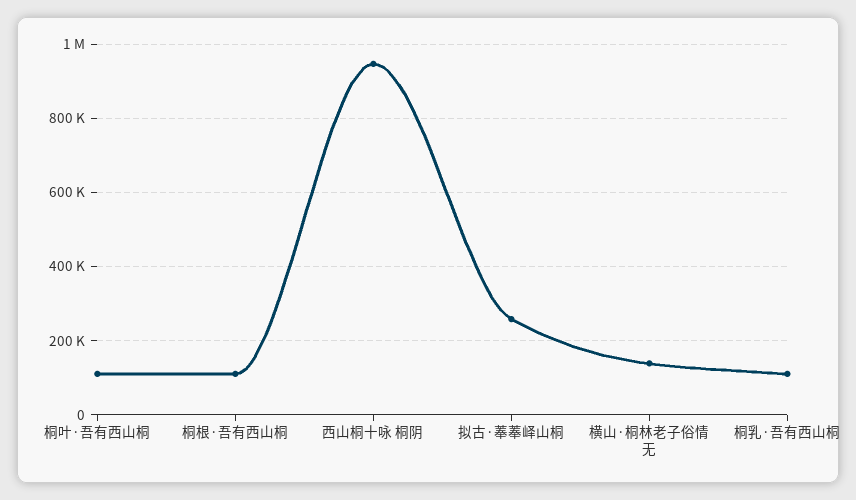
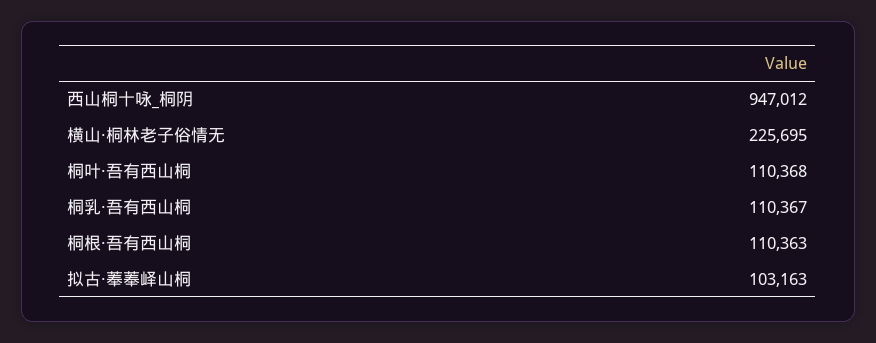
拟古·菶菶峄山桐: 260000 -> 103163
横山·桐林老子俗情无: 140000 -> 225695

